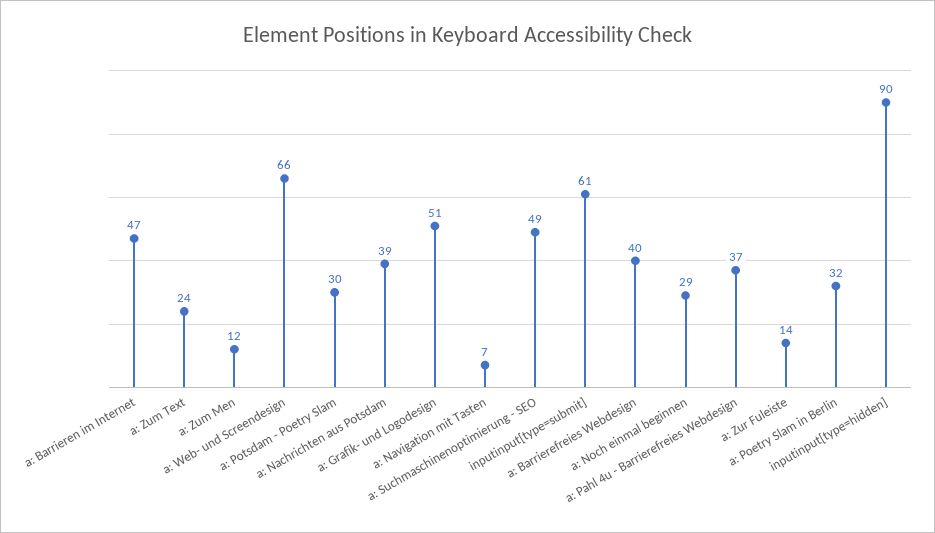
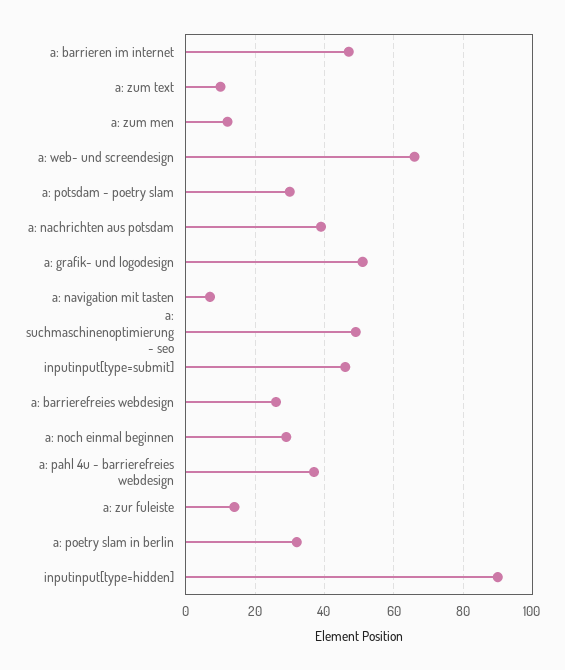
a: Zum Text: 24 -> 10
inputinput[type=submit]: 61 -> 45
a: Barrierefreies Webdesign: 40 -> 25

